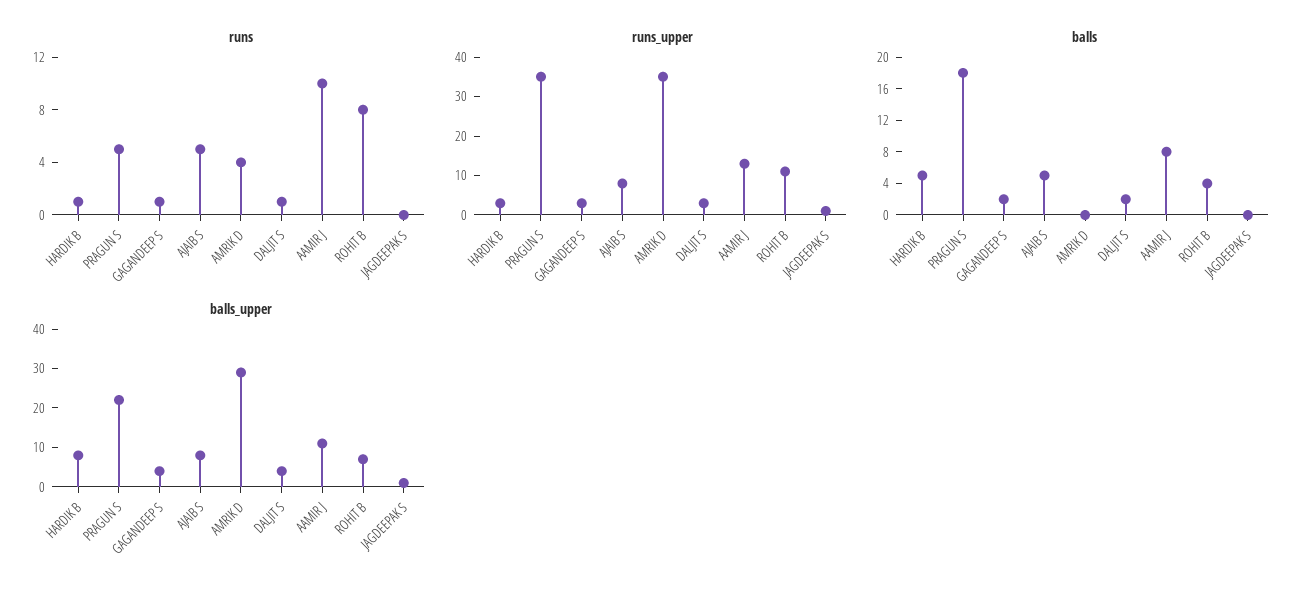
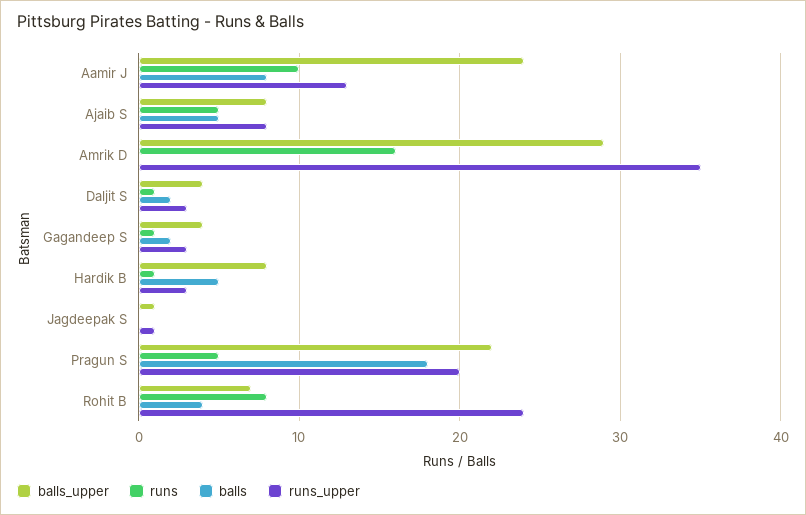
runs, AMRIK D: 4 -> 16
runs_upper, PRAGUN S: 35 -> 20
runs_upper, ROHIT B: 10 -> 24
balls_upper, AAMIR J: 10 -> 24

